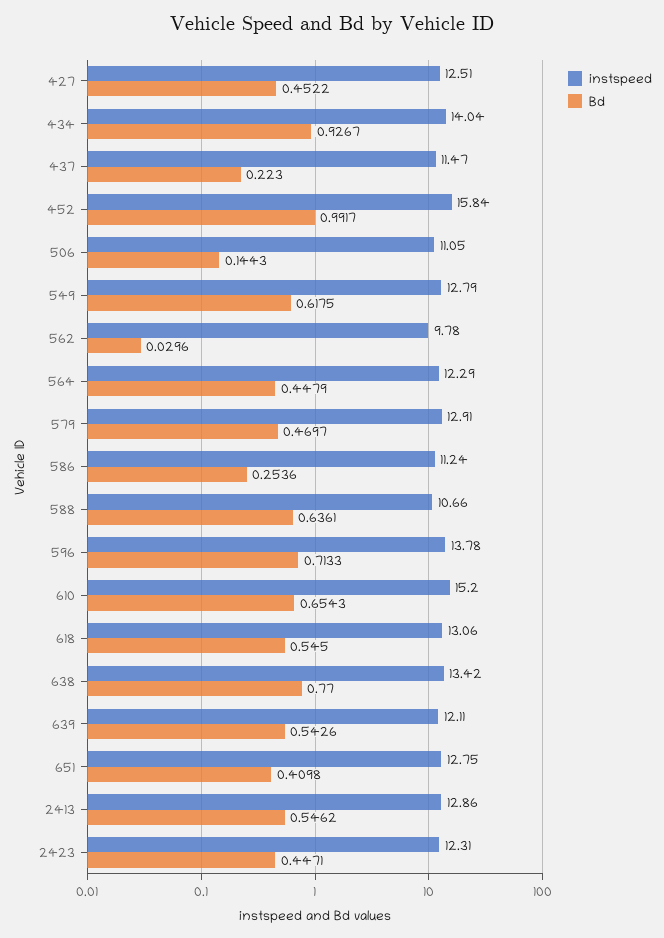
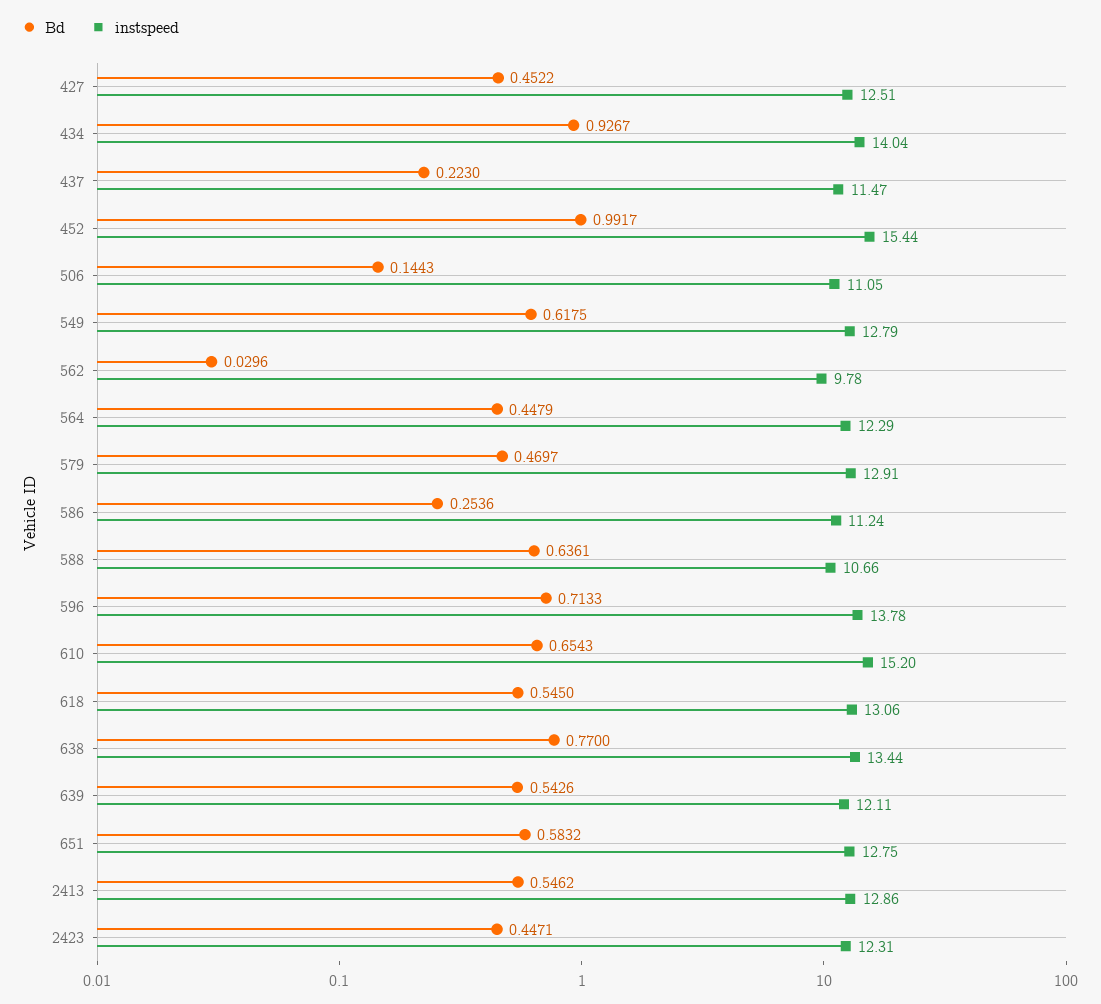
instspeed, 452: 15.84 -> 15.44
instspeed, 638: 13.42 -> 13.44
Bd, 651: 0.4098 -> 0.5832

